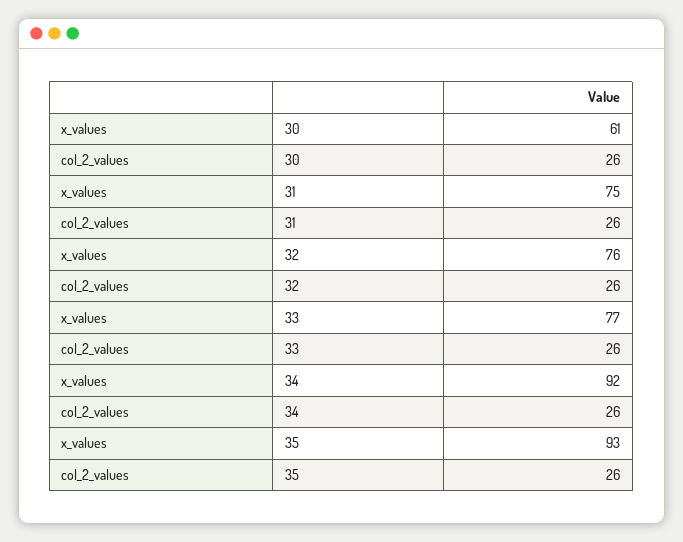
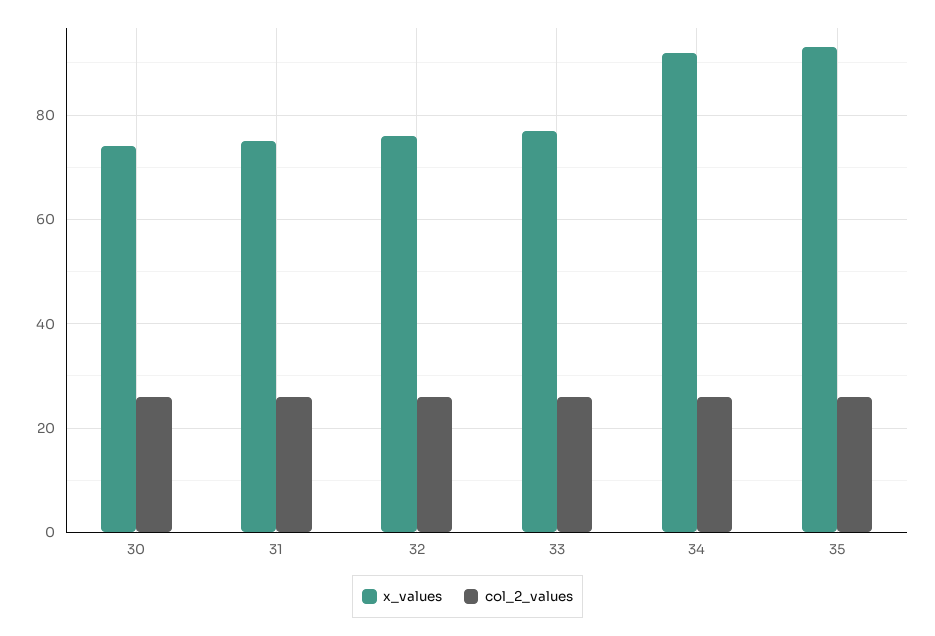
x_values, 30: 61 -> 75

